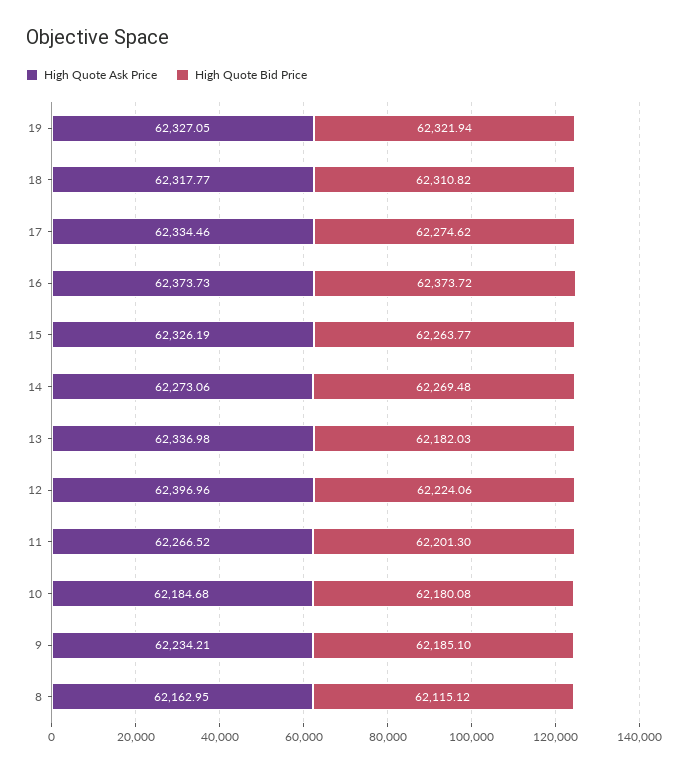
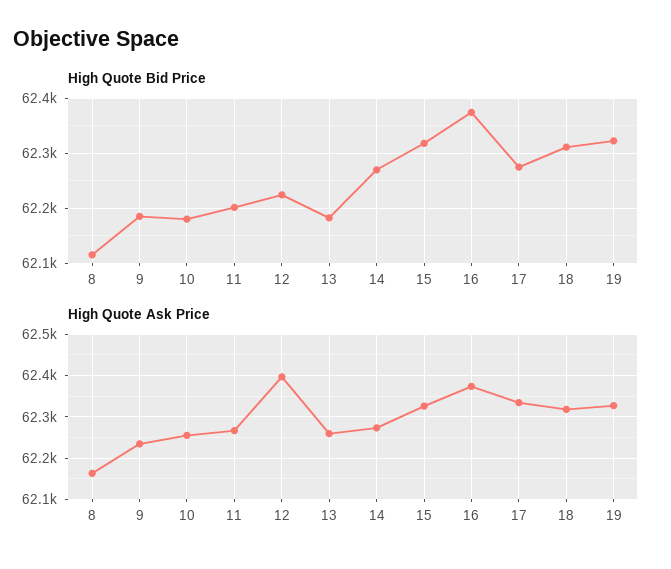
High Quote Bid Price, 15: 62263.77 -> 62320
High Quote Ask Price, 13: 62336.98 -> 62260
High Quote Ask Price, 10: 62184.68 -> 62260

